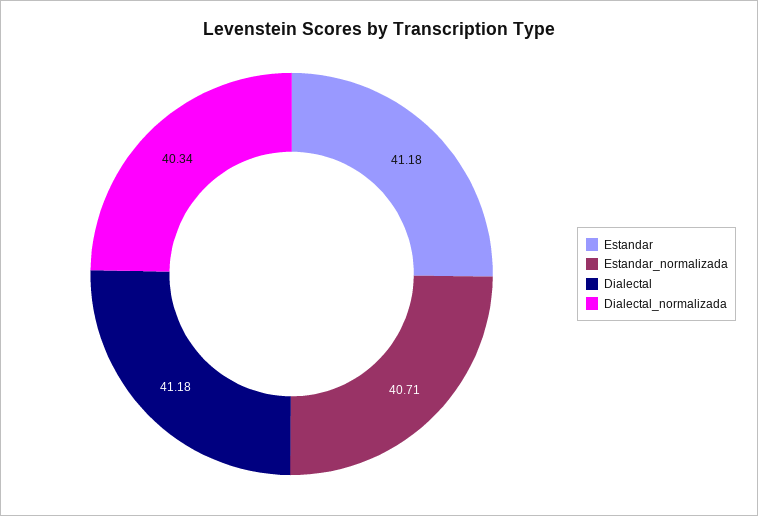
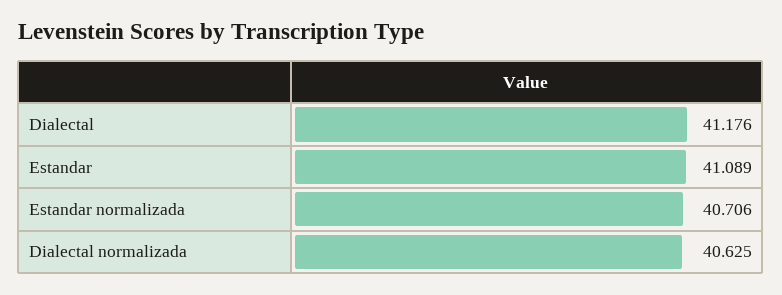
Estandar: 41.18 -> 41.089
Dialectal_normalizada: 40.34 -> 40.625

